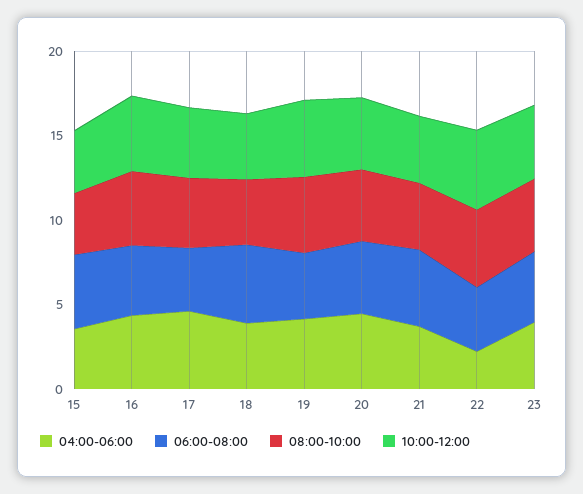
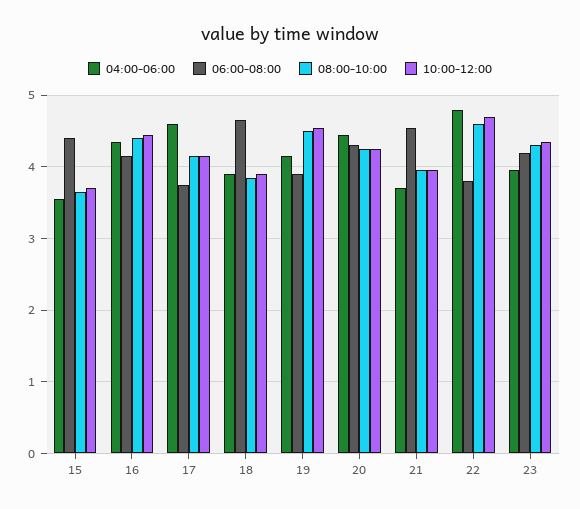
04:00-06:00, 22: 2 -> 4.8

